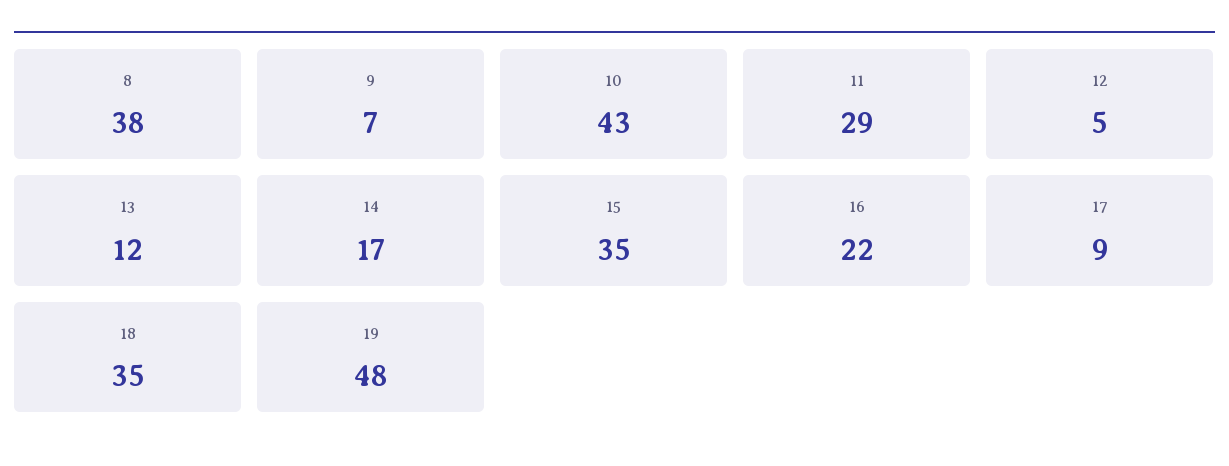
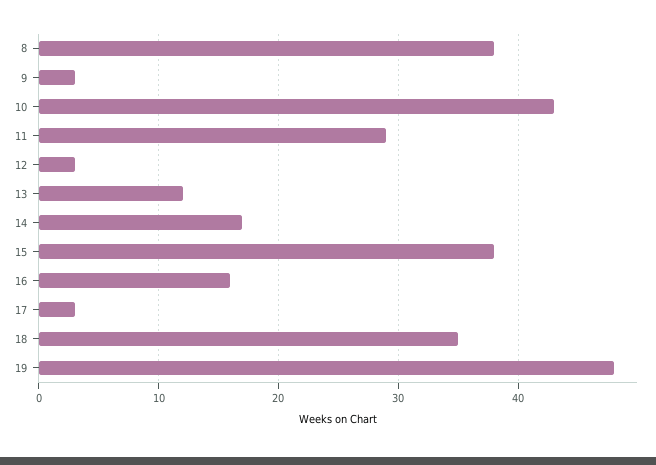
9: 7 -> 3
12: 5 -> 3
15: 35 -> 38
16: 22 -> 16
17: 9 -> 3

